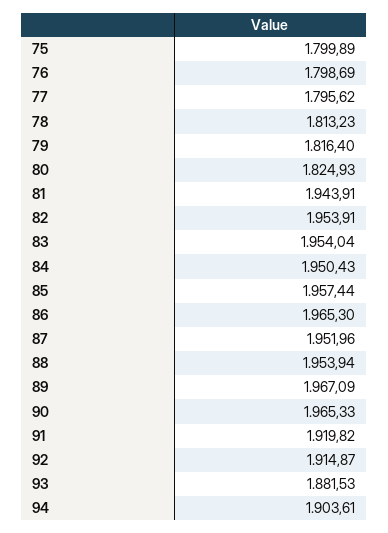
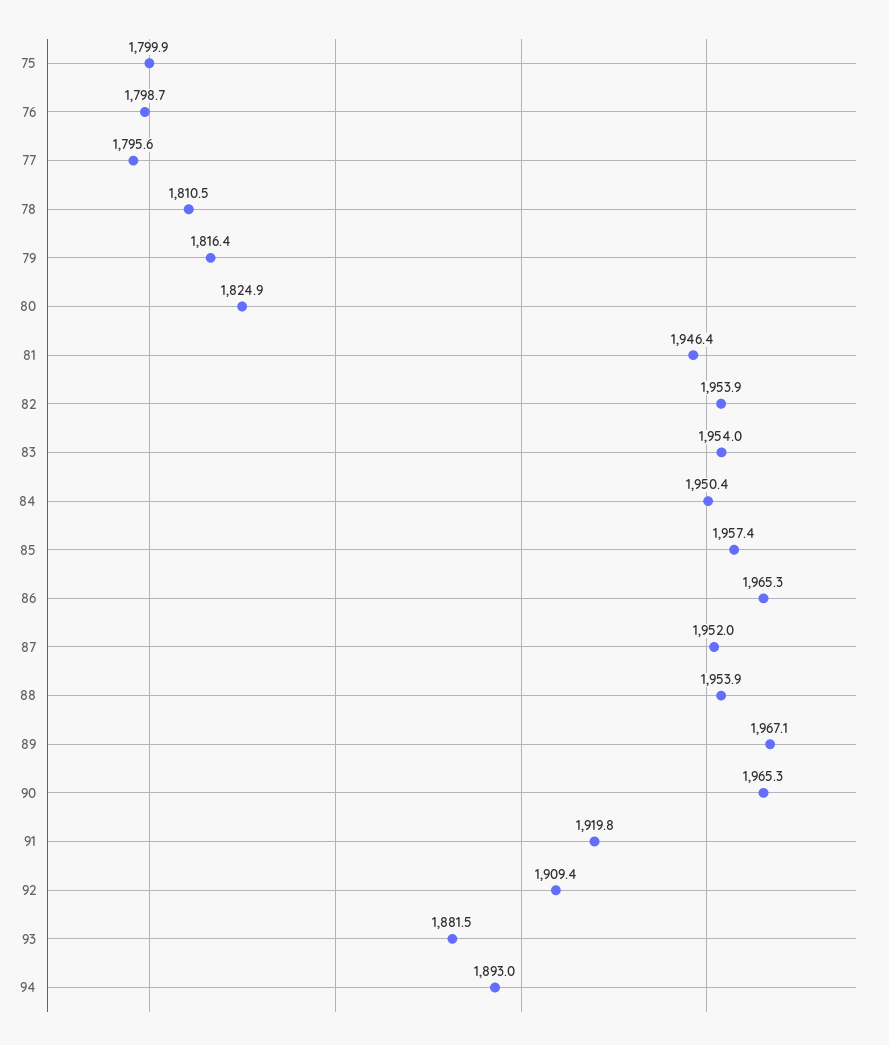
78: 1813.23 -> 1810.5
81: 1943.91 -> 1946.4
92: 1914.87 -> 1909.4
94: 1903.61 -> 1893

